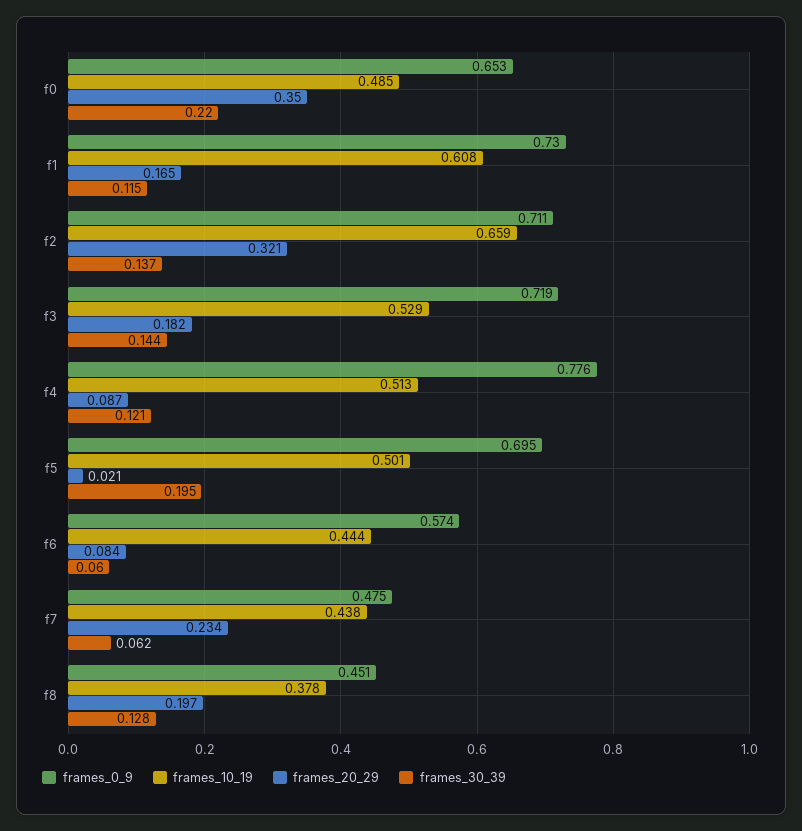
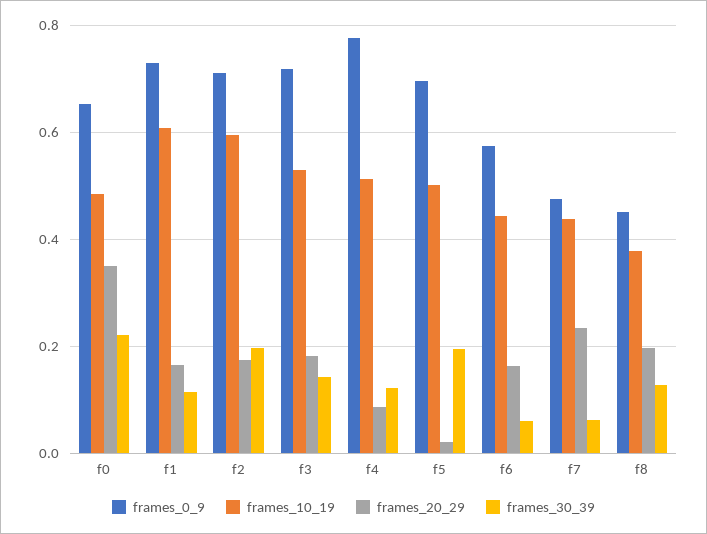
frames_10_19, f2: 0.659 -> 0.6
frames_20_29, f2: 0.321 -> 0.18
frames_30_39, f2: 0.137 -> 0.2
frames_20_29, f6: 0.084 -> 0.16

